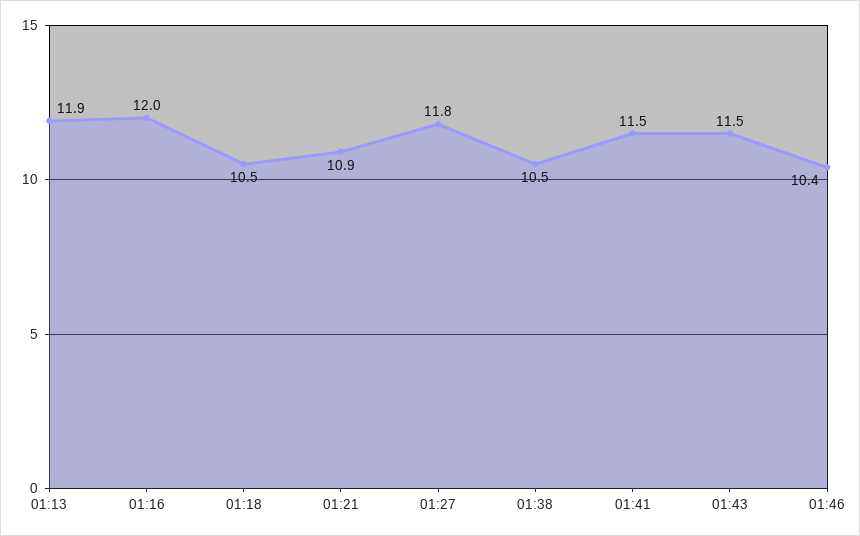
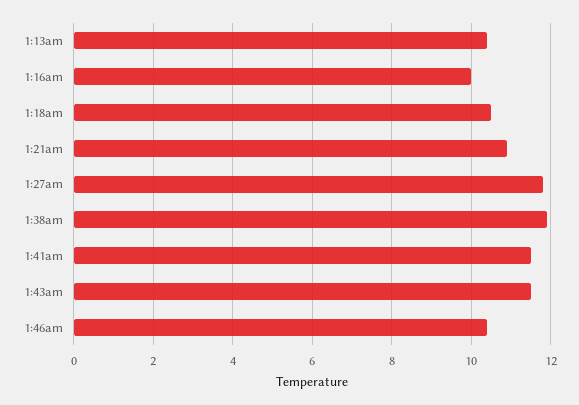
01:13: 11.9 -> 10.5
01:16: 12 -> 10
01:38: 10.5 -> 12

